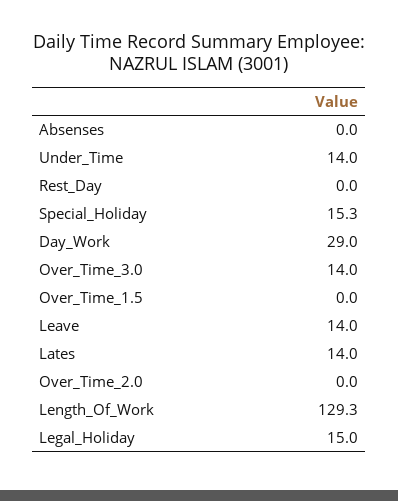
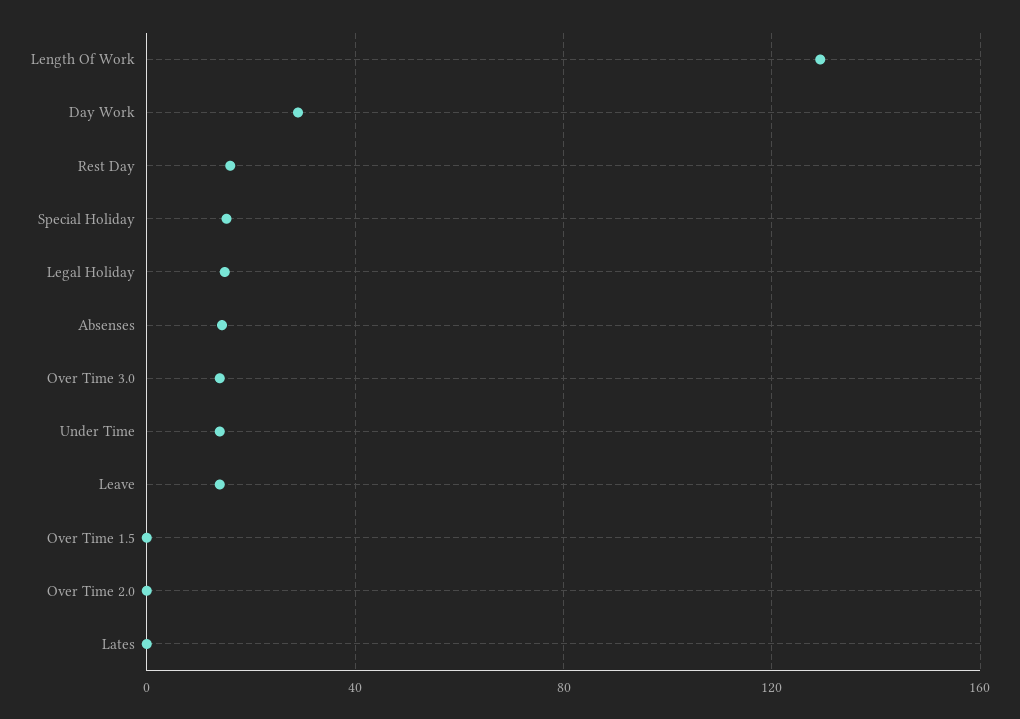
Absenses: 0 -> 15
Rest_Day: 0 -> 15
Lates: 14 -> 0

